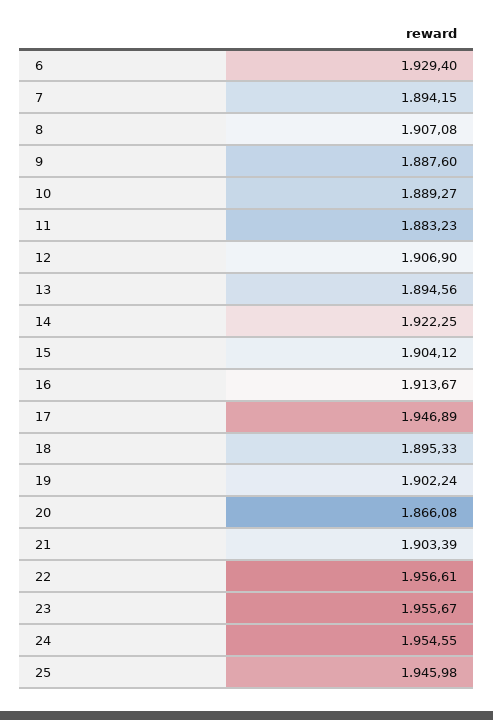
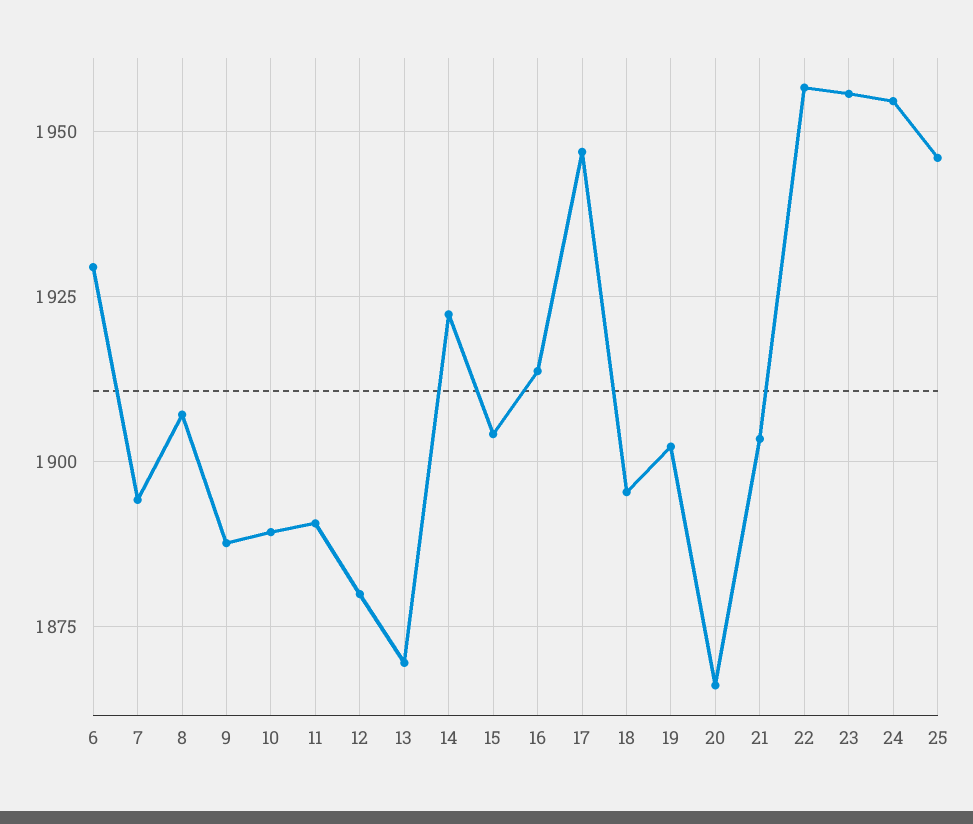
11: 1883.23 -> 1890
12: 1906.9 -> 1880
13: 1894.56 -> 1870

